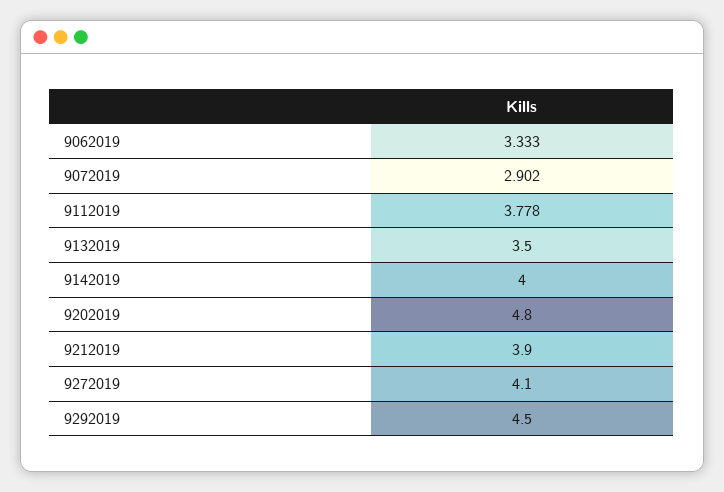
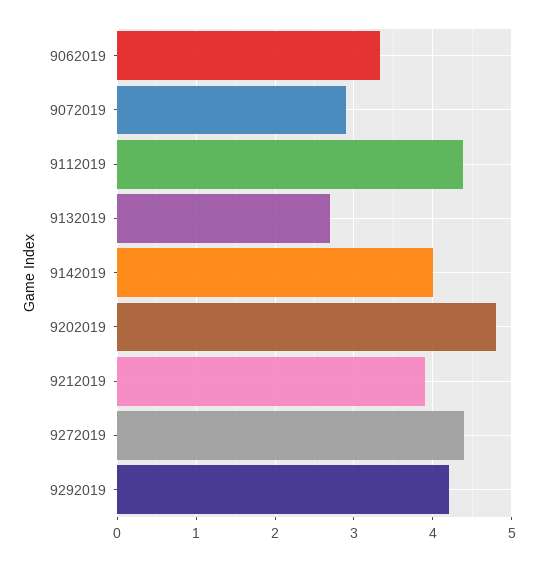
9112019: 3.778 -> 4.4
9132019: 3.5 -> 2.7
9272019: 4.1 -> 4.4
9292019: 4.5 -> 4.2

